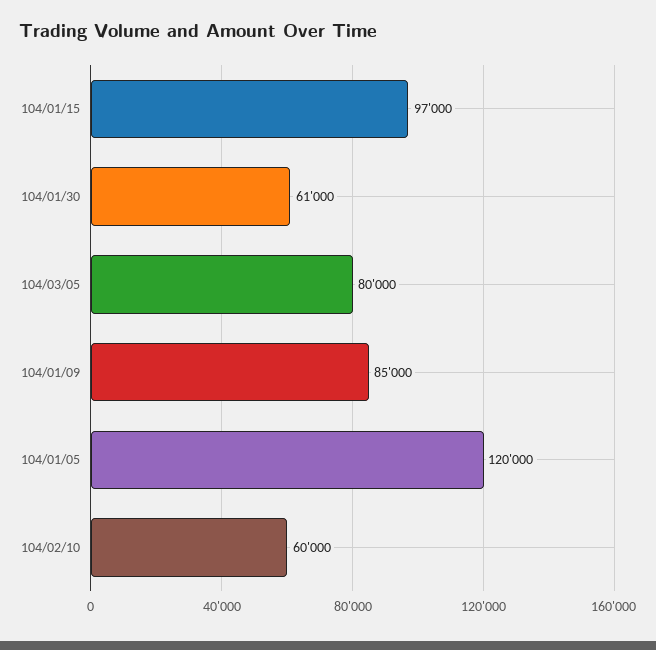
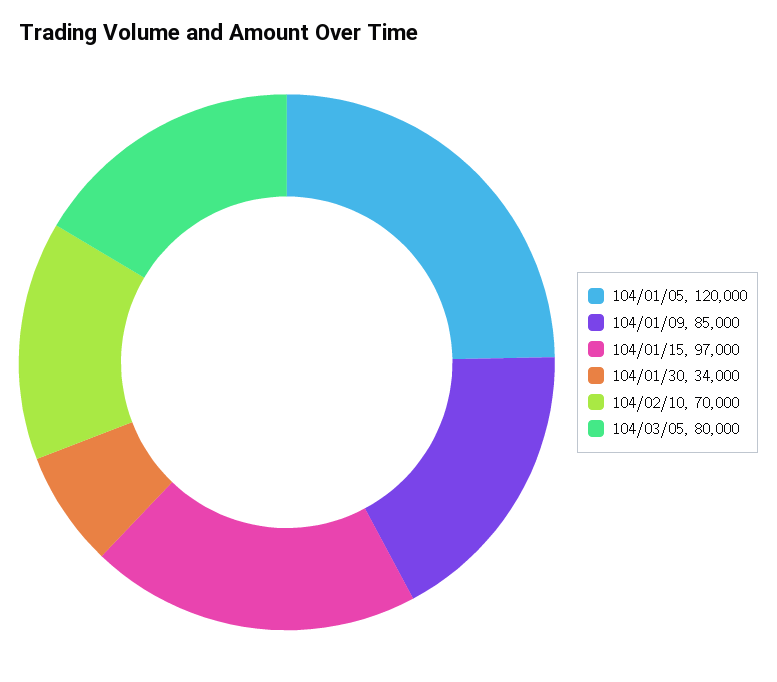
104/01/30: 61000 -> 34000
104/02/10: 60000 -> 70000

